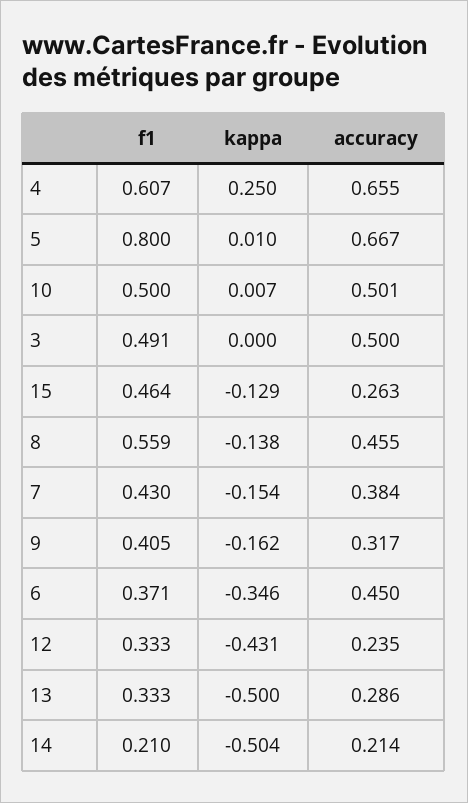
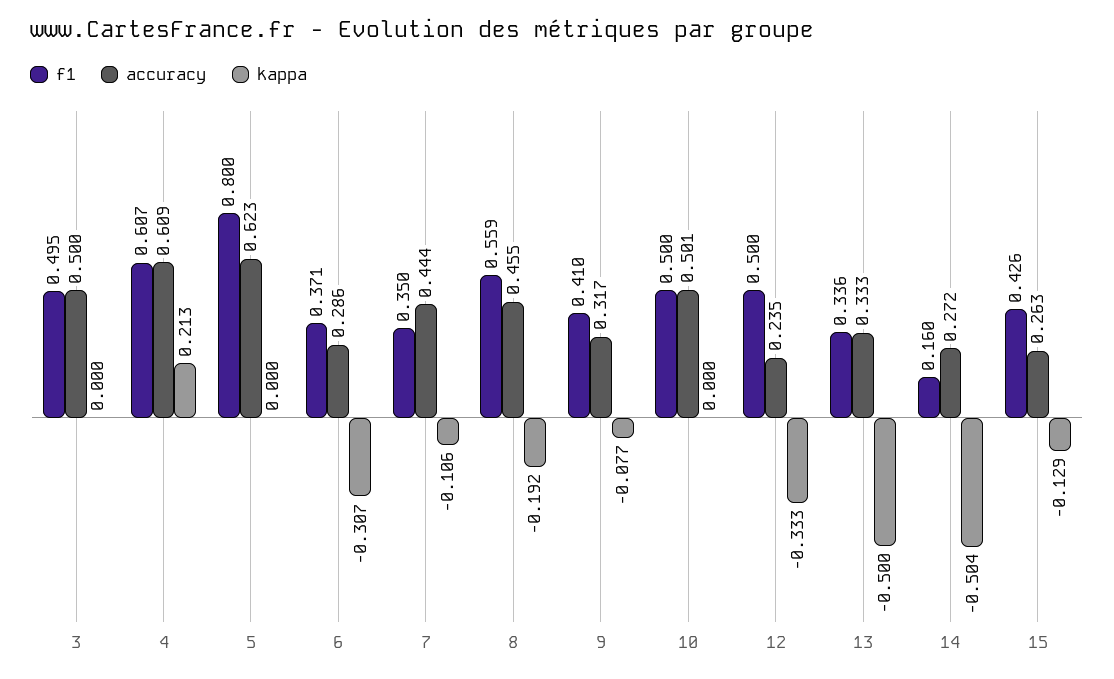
kappa, 4: 0.25 -> 0.213
accuracy, 4: 0.655 -> 0.609
kappa, 5: 0.01 -> 0
accuracy, 5: 0.667 -> 0.623
kappa, 10: 0.007 -> 0
f1, 3: 0.491 -> 0.495
f1, 15: 0.464 -> 0.426
kappa, 8: -0.138 -> -0.192
f1, 7: 0.43 -> 0.35
kappa, 7: -0.154 -> -0.106
accuracy, 7: 0.384 -> 0.444
f1, 9: 0.405 -> 0.41
kappa, 9: -0.162 -> -0.077
kappa, 6: -0.346 -> -0.307
accuracy, 6: 0.45 -> 0.286
f1, 12: 0.333 -> 0.5
kappa, 12: -0.431 -> -0.333
f1, 13: 0.333 -> 0.336
accuracy, 13: 0.286 -> 0.333
f1, 14: 0.21 -> 0.16
accuracy, 14: 0.214 -> 0.272

